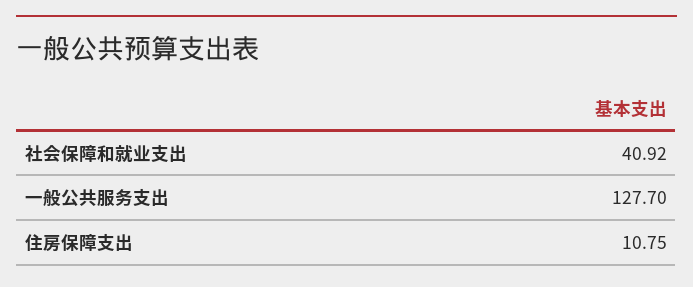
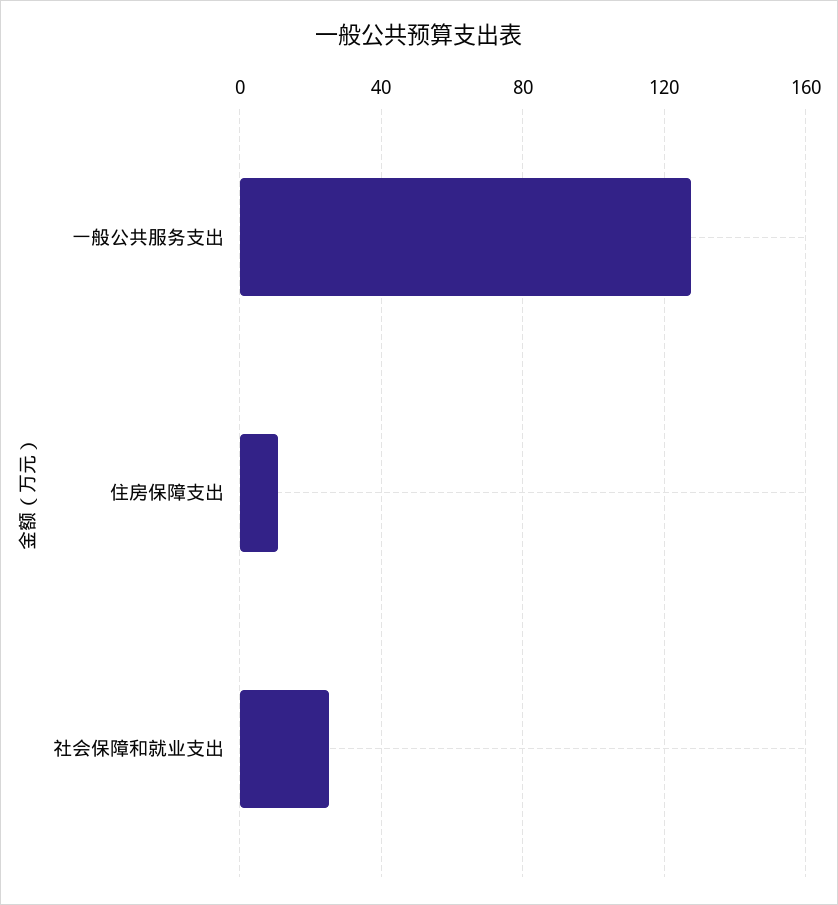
社会保障和就业支出: 40.92 -> 25

